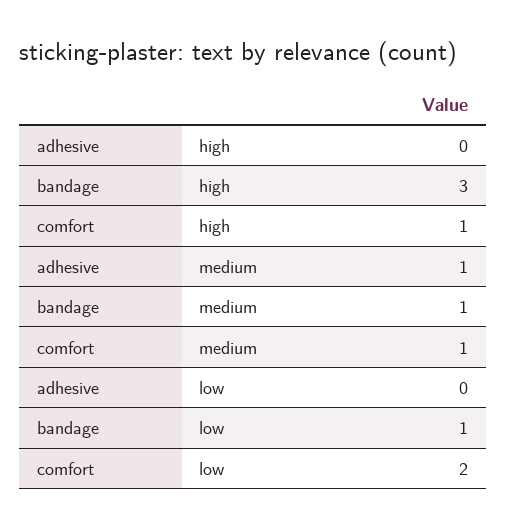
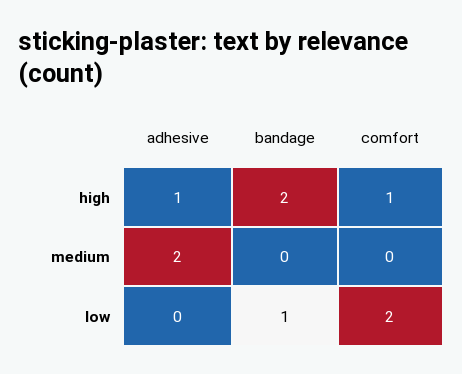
adhesive, high: 0 -> 1
bandage, high: 3 -> 2
adhesive, medium: 1 -> 2
bandage, medium: 1 -> 0
comfort, medium: 1 -> 0

